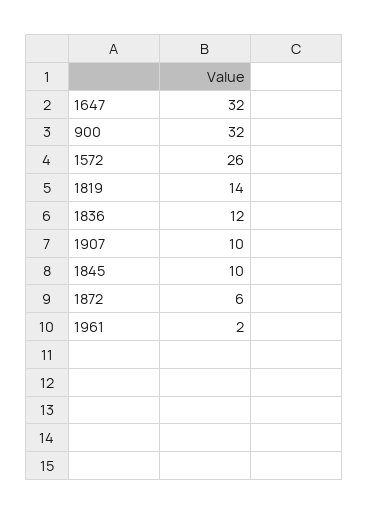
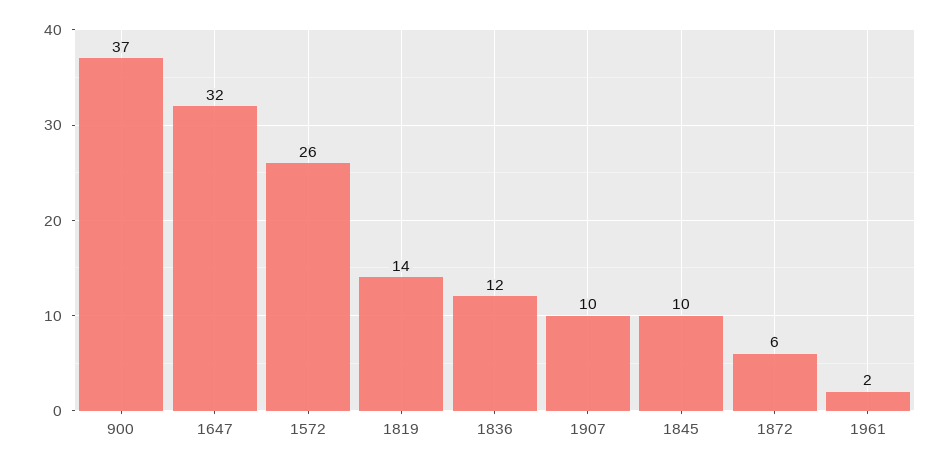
900: 32 -> 37

